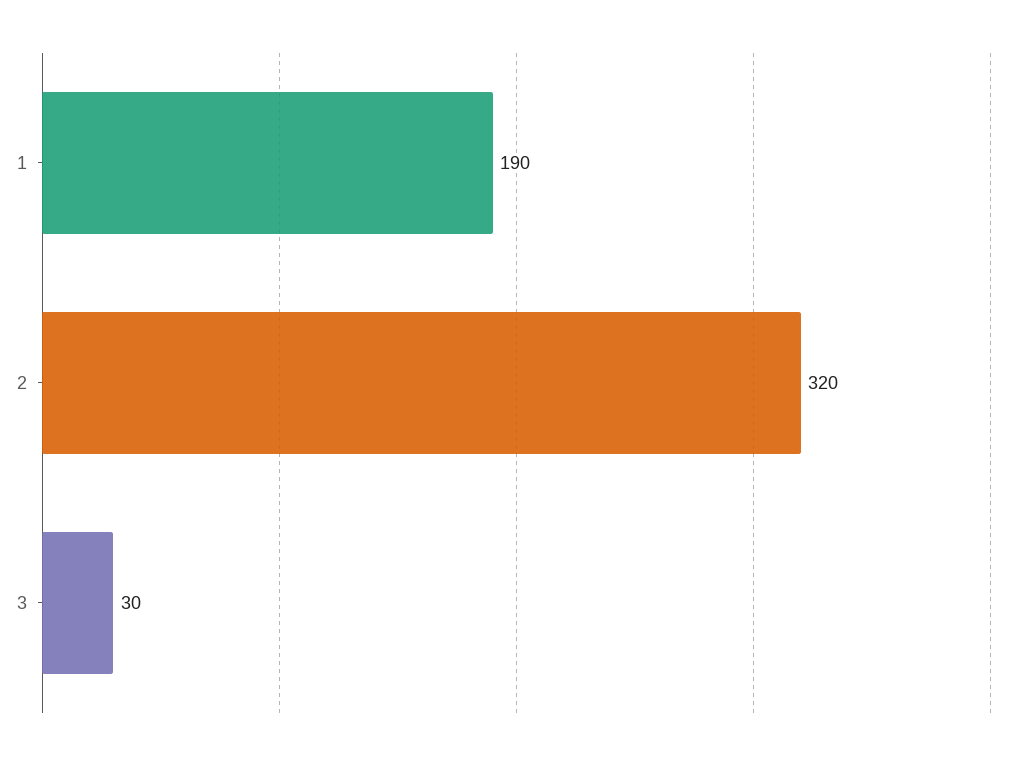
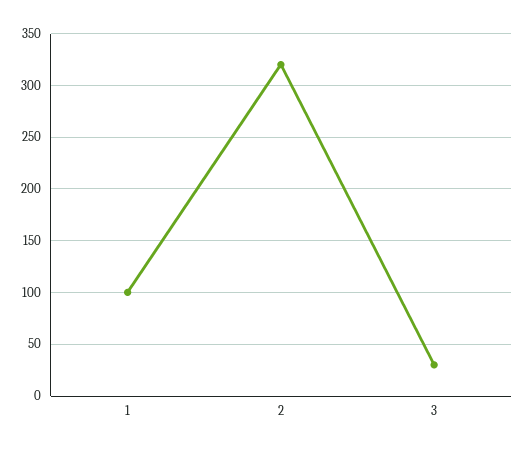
1: 190 -> 100

